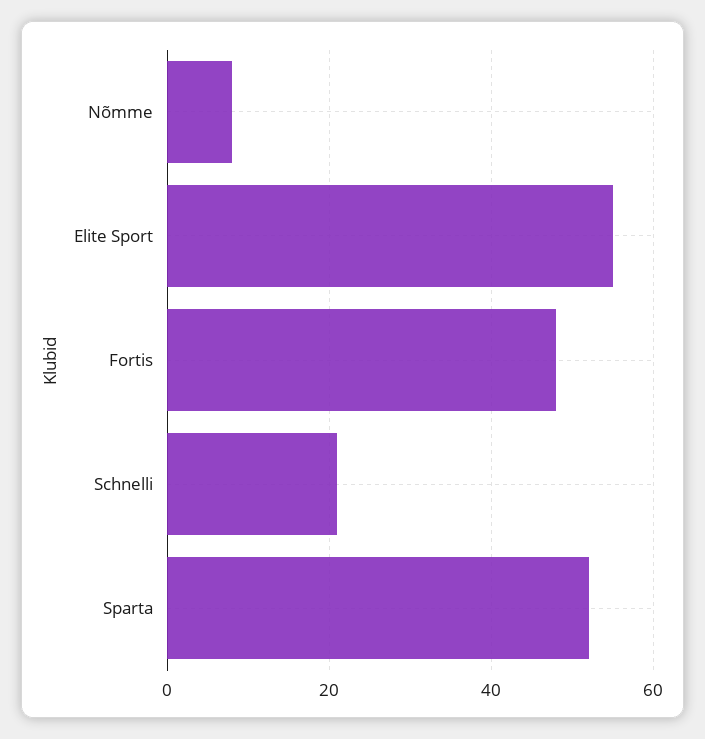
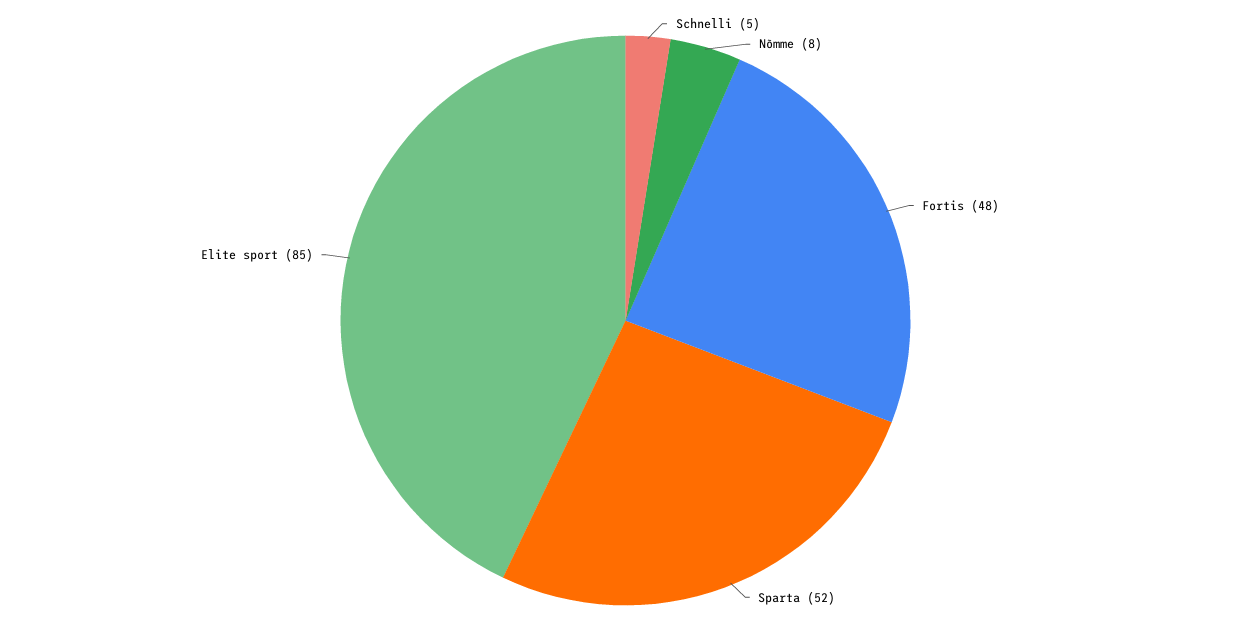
Elite Sport: 55 -> 85
Schnelli: 20 -> 5

